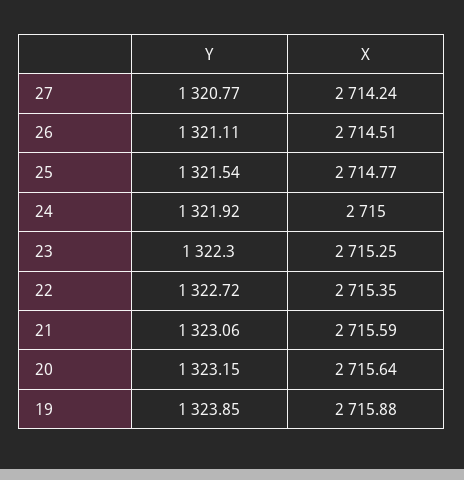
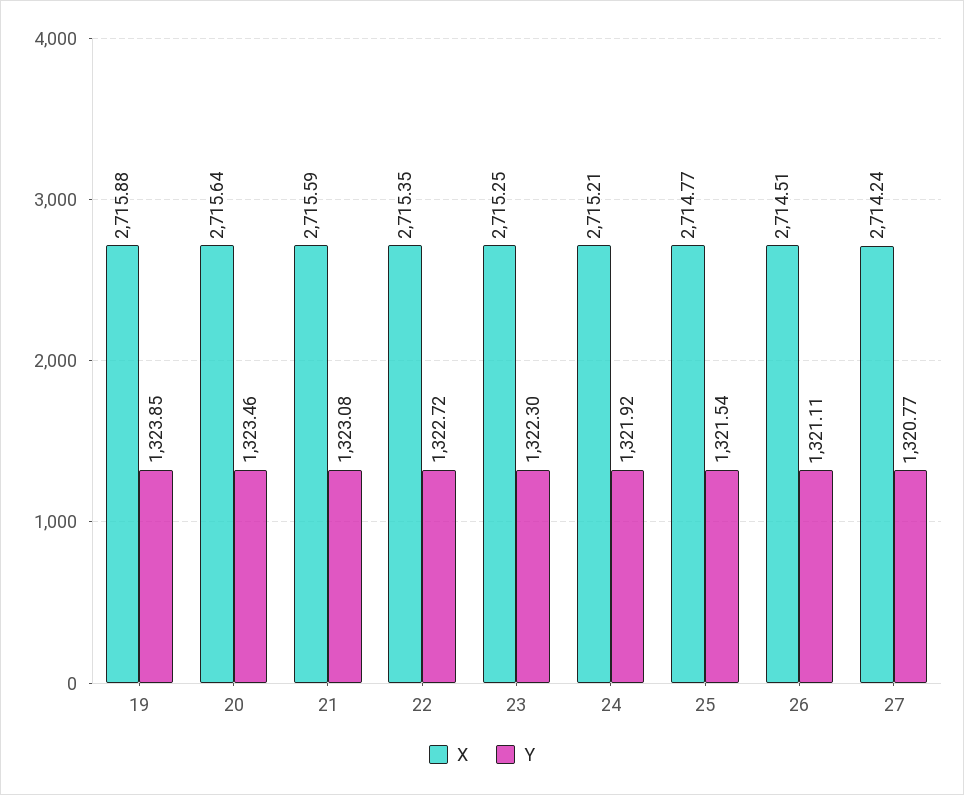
X, 24: 2715 -> 2715.21
Y, 21: 1323.06 -> 1323.08
Y, 20: 1323.15 -> 1323.46

